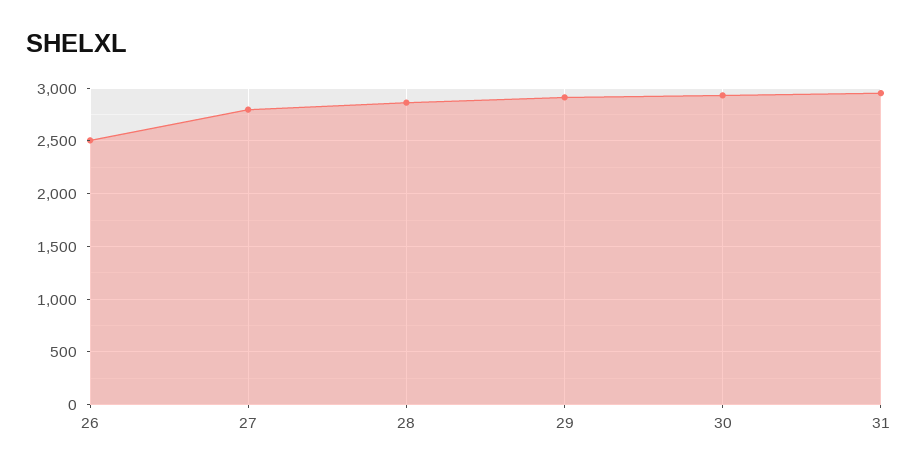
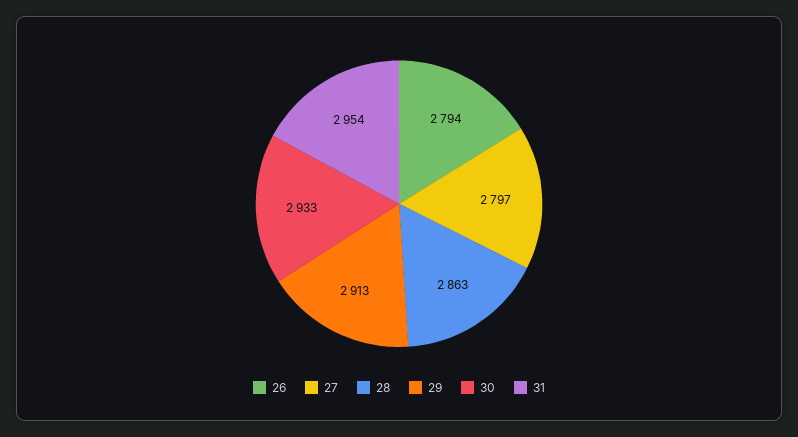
26: 2500 -> 2794

